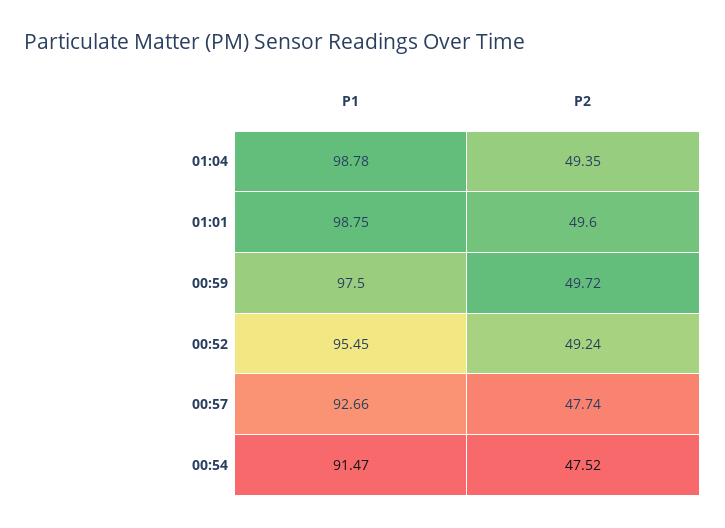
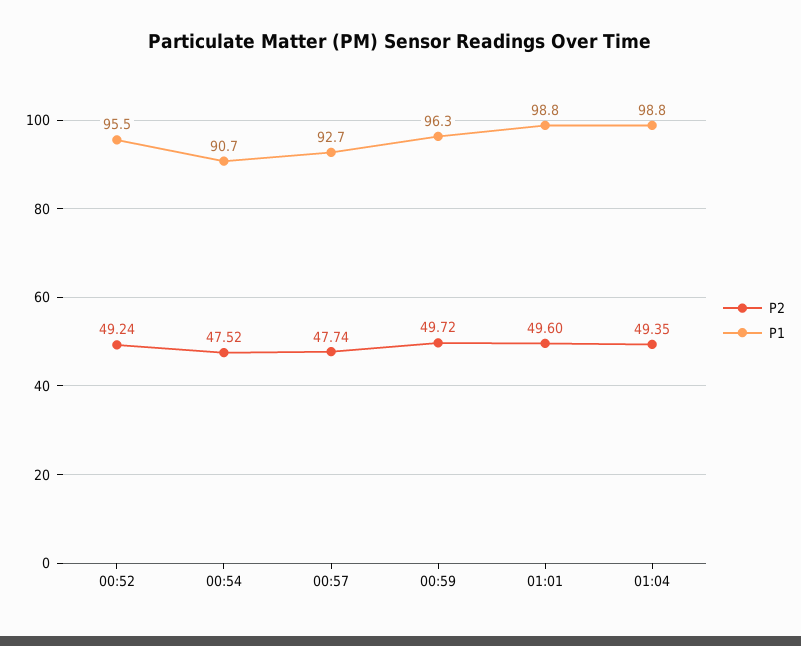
P1, 00:59: 97.5 -> 96.3
P1, 00:54: 91.47 -> 90.7

